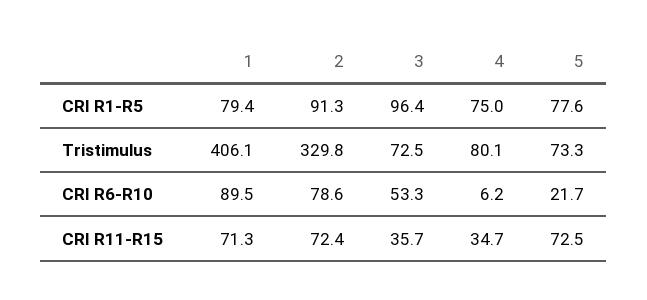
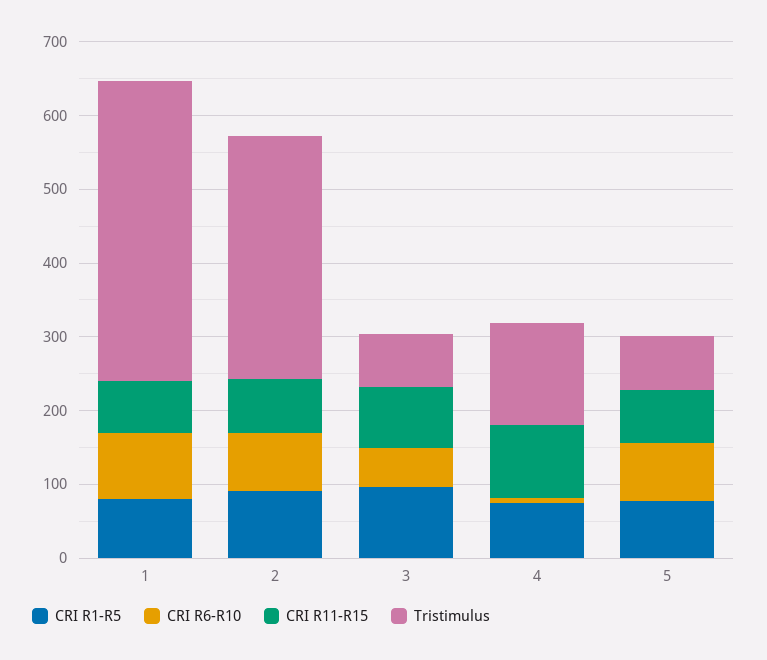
Tristimulus, 4: 80.1 -> 140
CRI R6-R10, 5: 21.7 -> 80
CRI R11-R15, 3: 35.7 -> 80
CRI R11-R15, 4: 34.7 -> 100

